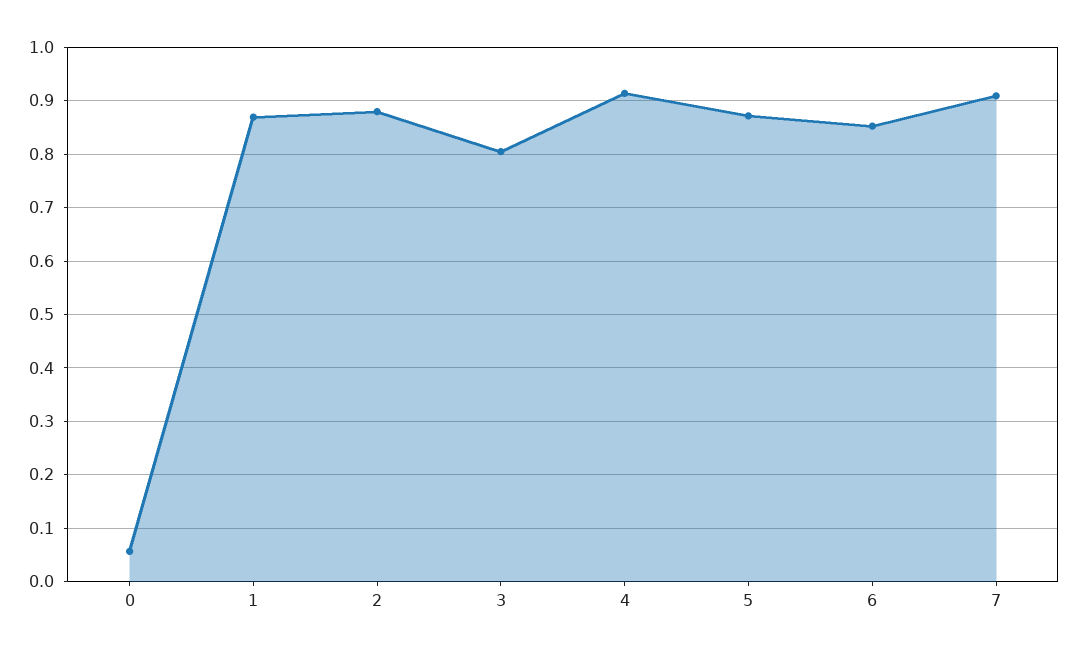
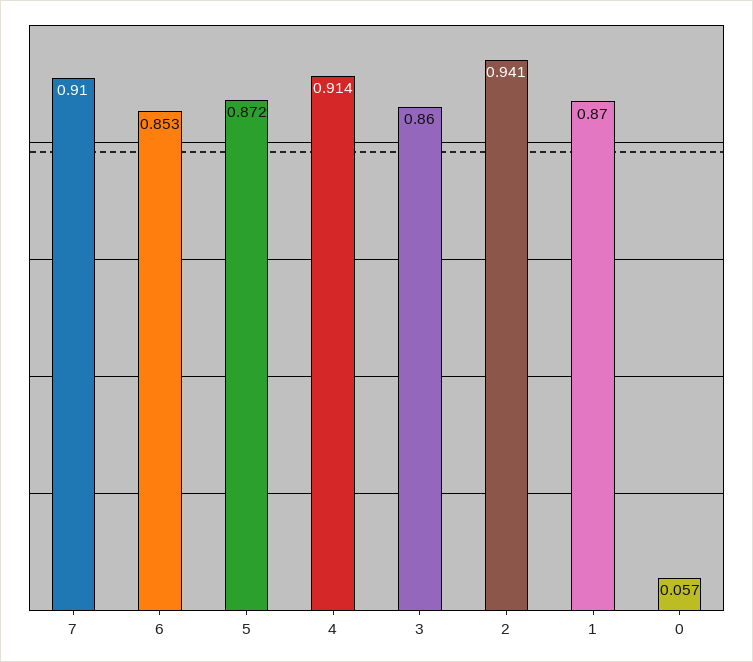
2: 0.88 -> 0.941
3: 0.8 -> 0.86

